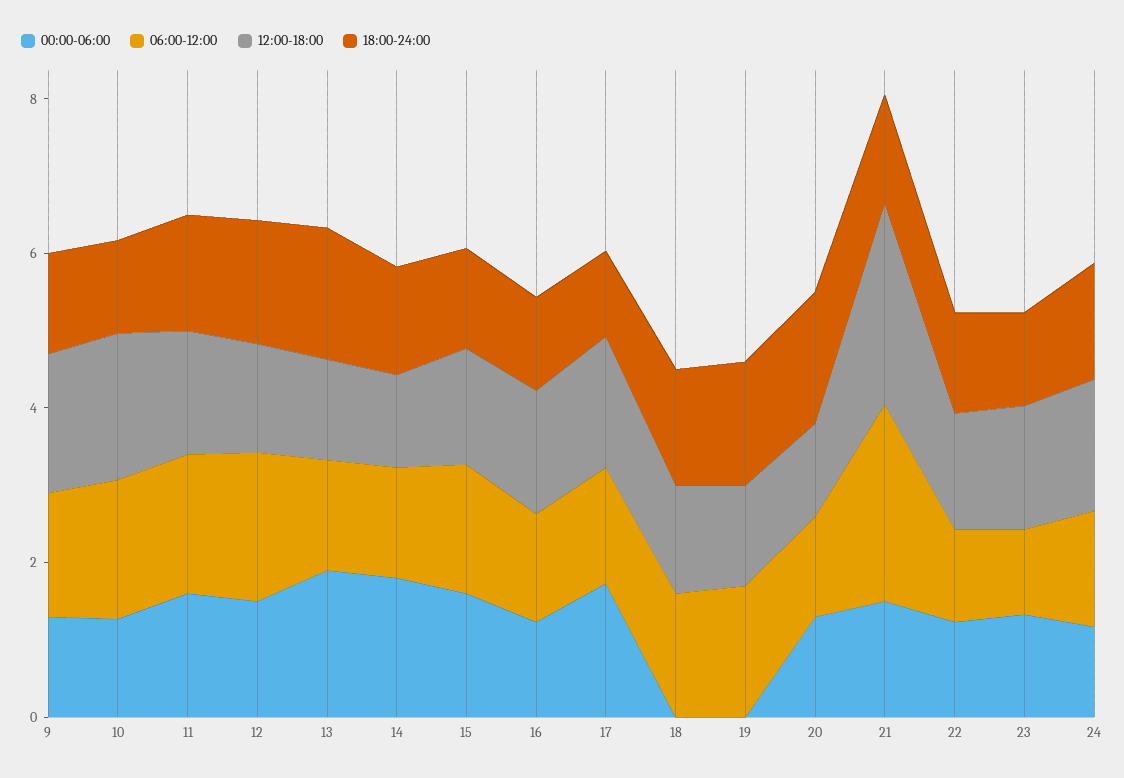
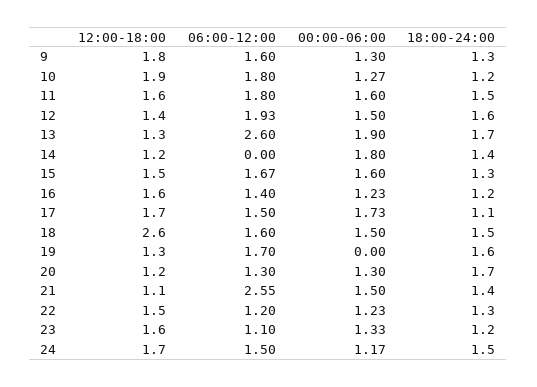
06:00-12:00, 13: 1.5 -> 2.6
06:00-12:00, 14: 1.5 -> 0
00:00-06:00, 18: 0 -> 1.5
12:00-18:00, 18: 1.5 -> 2.6
12:00-18:00, 21: 2.5 -> 1.1

